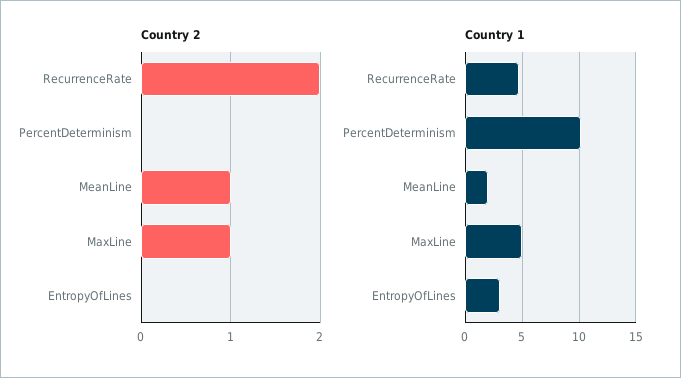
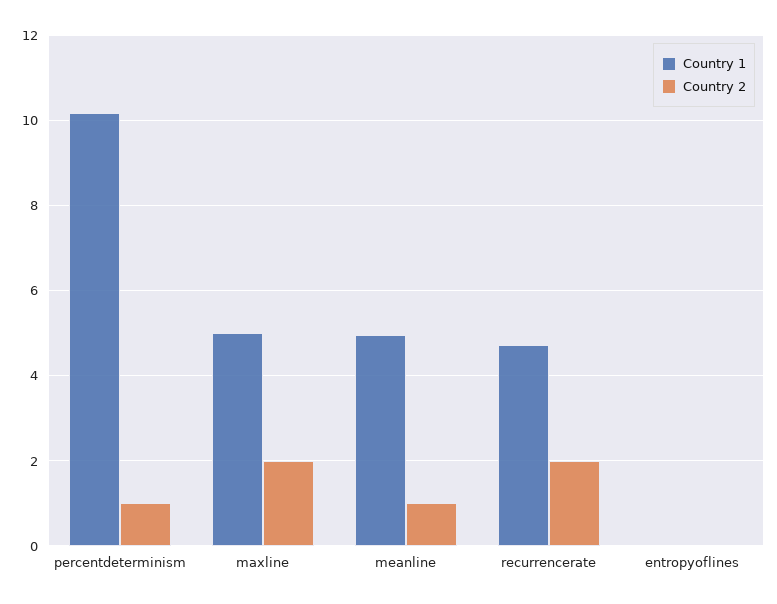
Country 2, PercentDeterminism: 0 -> 1
Country 2, MaxLine: 1 -> 2
Country 1, MeanLine: 2 -> 5
Country 1, EntropyOfLines: 3 -> 0

